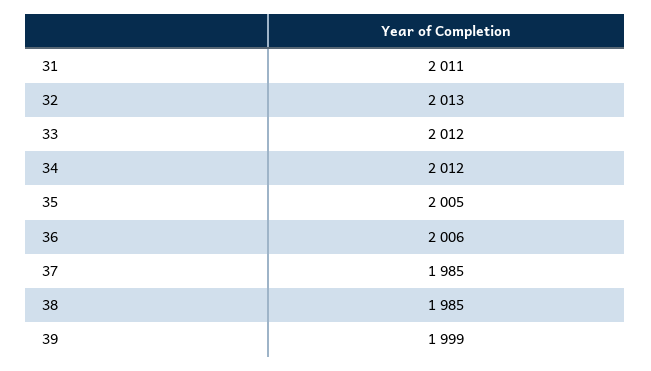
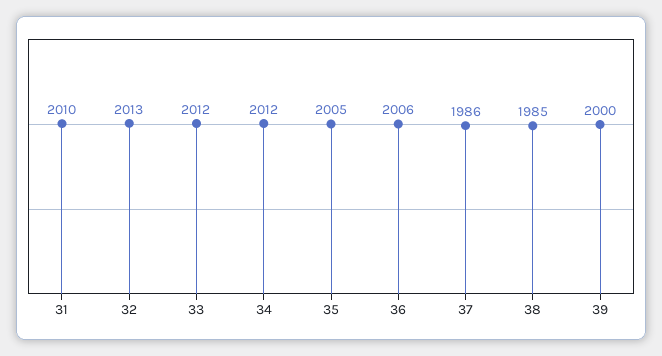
31: 2011 -> 2010
37: 1985 -> 1986
39: 1999 -> 2000

